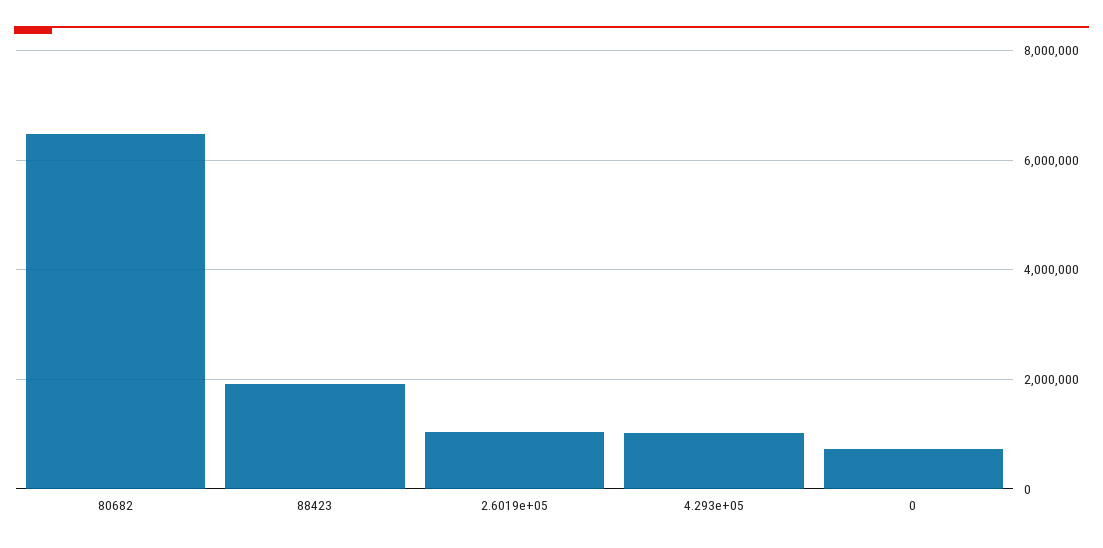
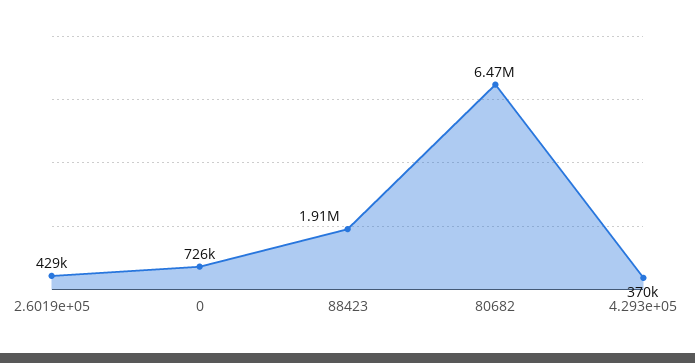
2.6019e+05: 1000000 -> 429000
4.293e+05: 1000000 -> 370000

